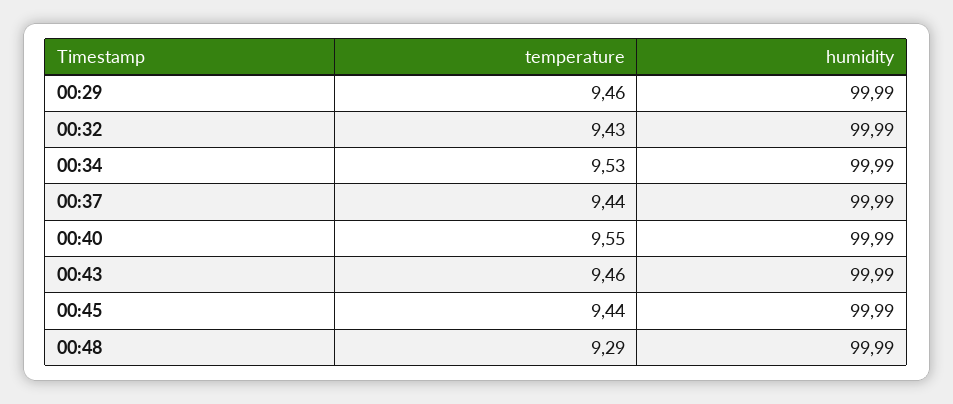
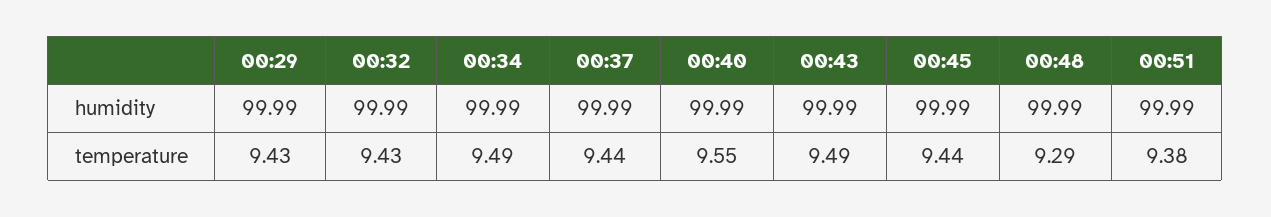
temperature, 00:29: 9.46 -> 9.43
temperature, 00:34: 9.53 -> 9.49
temperature, 00:43: 9.46 -> 9.49
humidity, 00:51: none -> 99.99
temperature, 00:51: none -> 9.38

